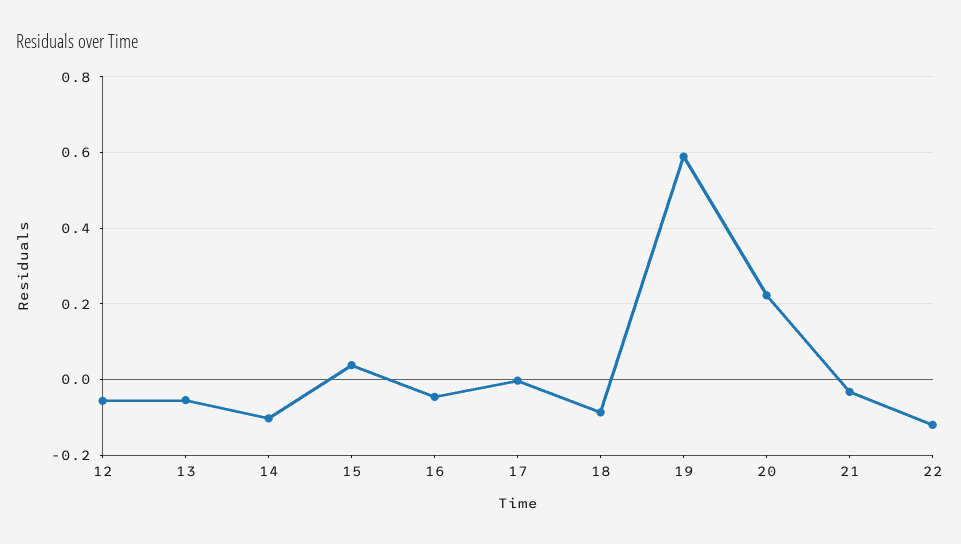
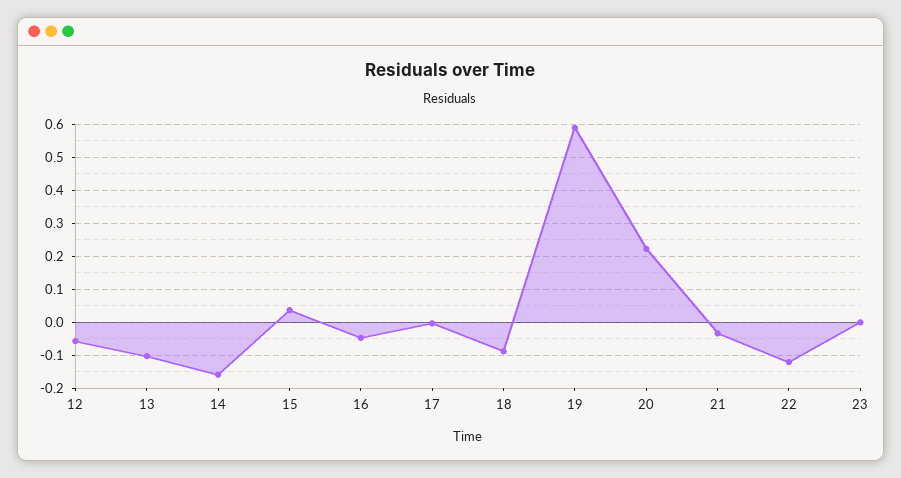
13: -0.06 -> -0.1
14: -0.1 -> -0.16
23: none -> 0

